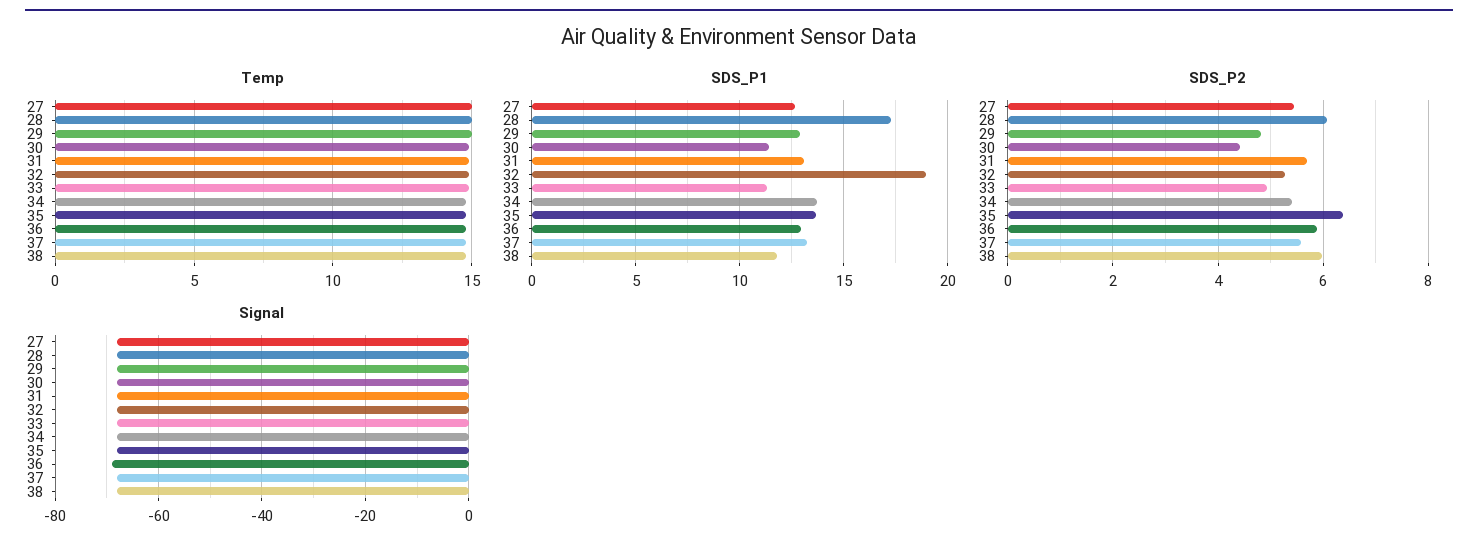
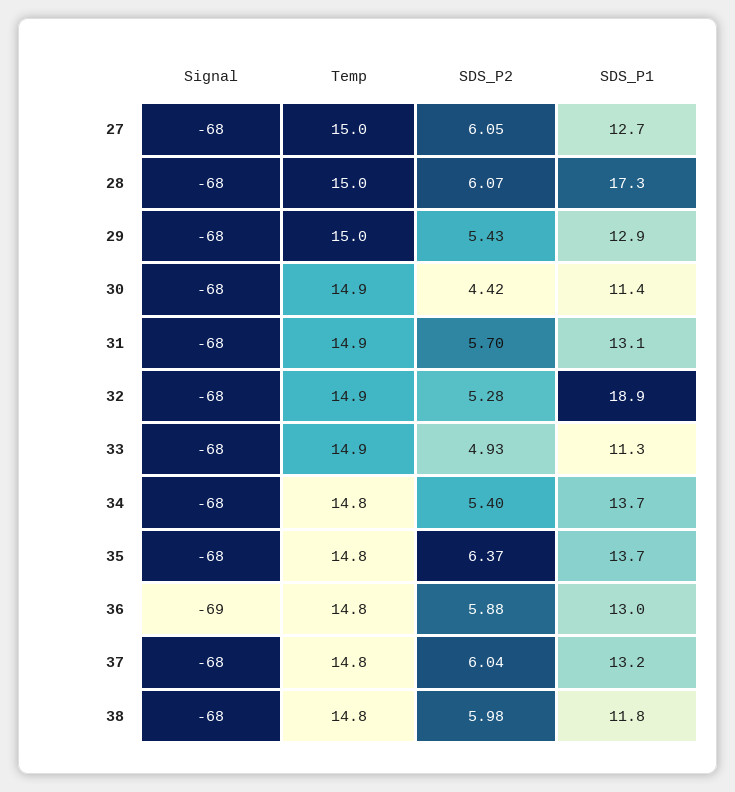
SDS_P2, 27: 5.4 -> 6.05
SDS_P2, 29: 4.8 -> 5.43
SDS_P2, 37: 5.6 -> 6.04

